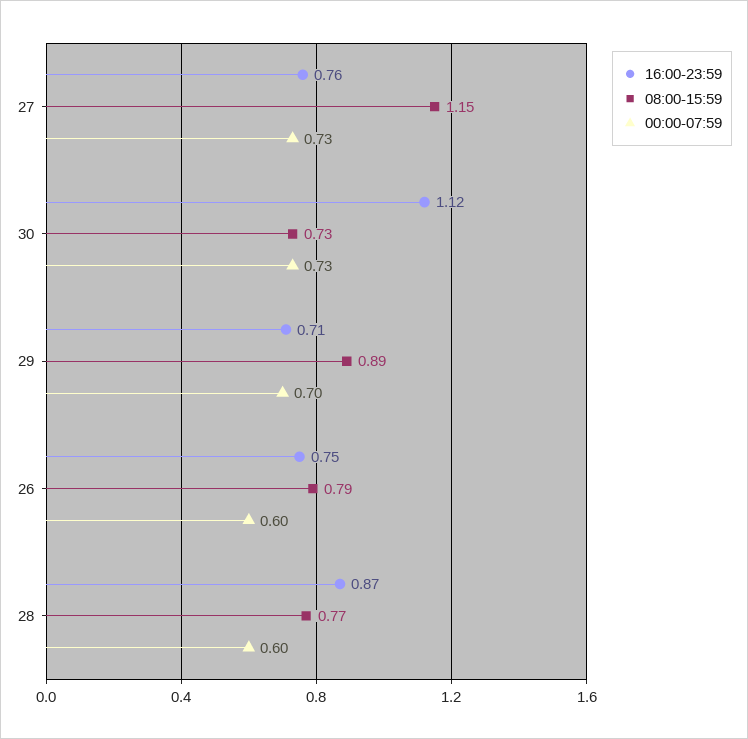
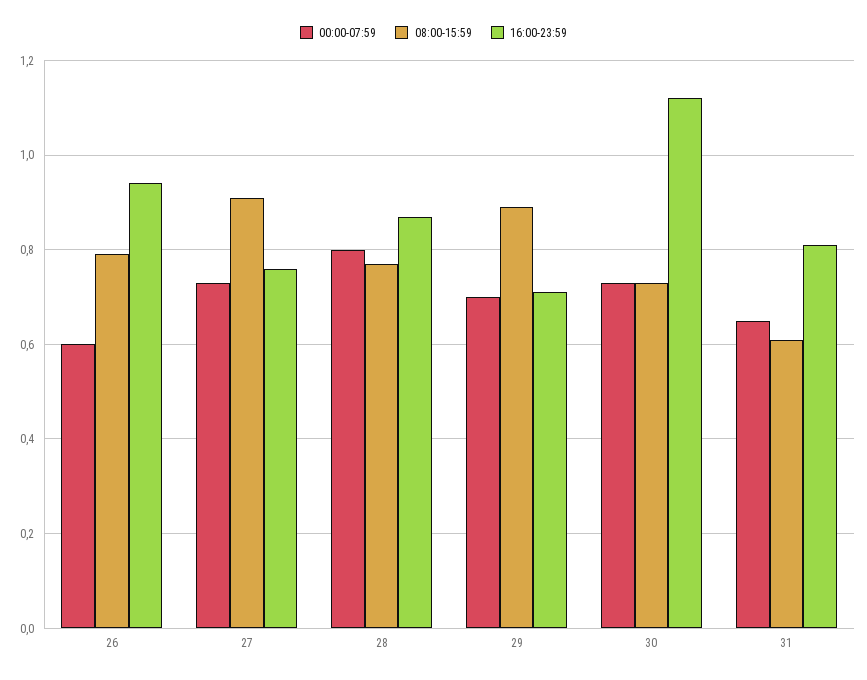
08:00-15:59, 27: 1.15 -> 0.9
16:00-23:59, 26: 0.75 -> 0.95
00:00-07:59, 28: 0.6 -> 0.8
00:00-07:59, 31: none -> 0.65
08:00-15:59, 31: none -> 0.6
16:00-23:59, 31: none -> 0.8

